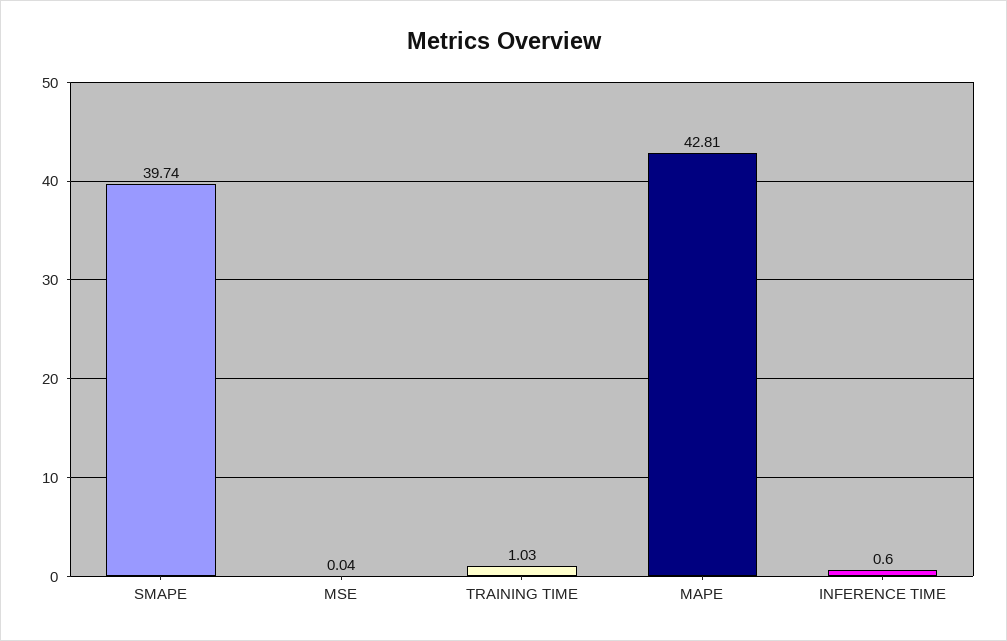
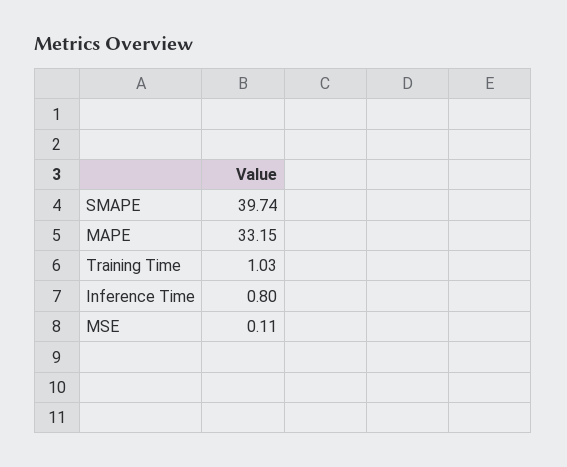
MSE: 0.04 -> 0.11
MAPE: 42.81 -> 33.15
INFERENCE TIME: 0.6 -> 0.8

